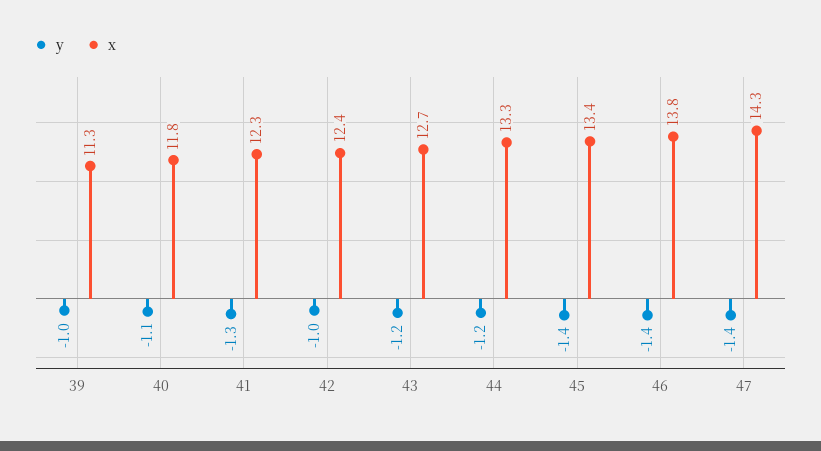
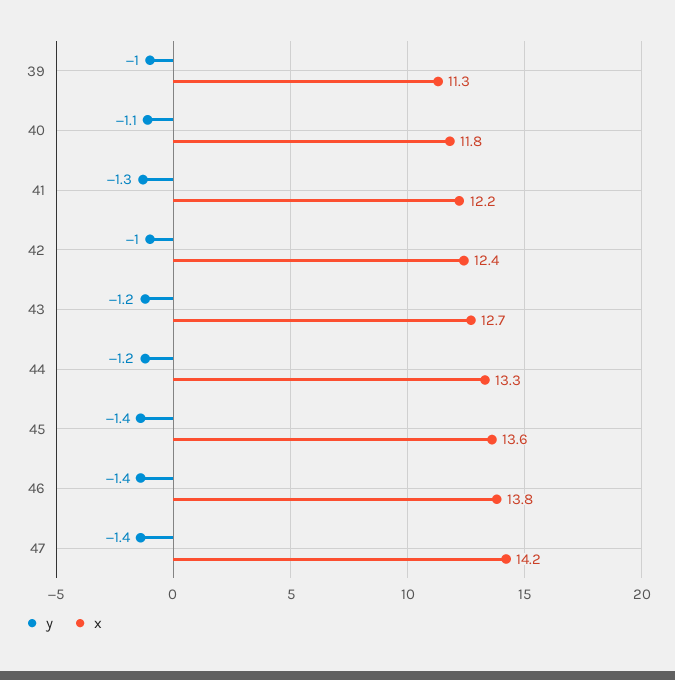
x, 41: 12.3 -> 12.2
x, 45: 13.4 -> 13.6
x, 47: 14.3 -> 14.2

